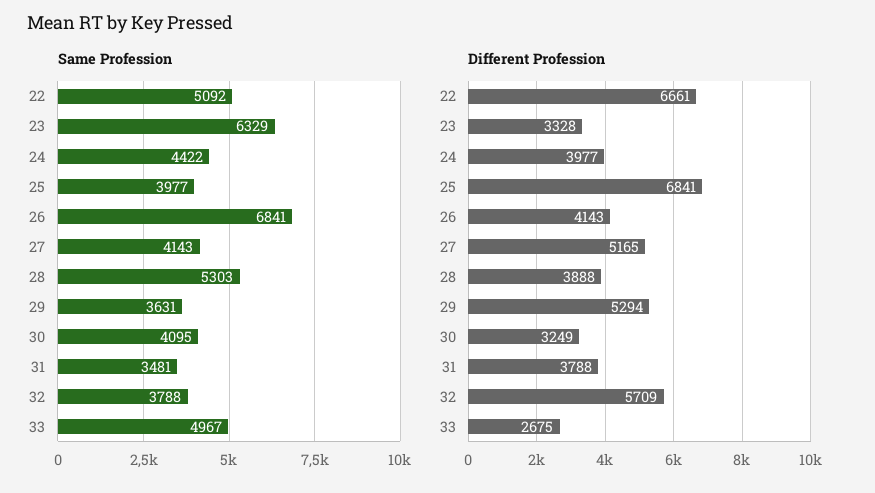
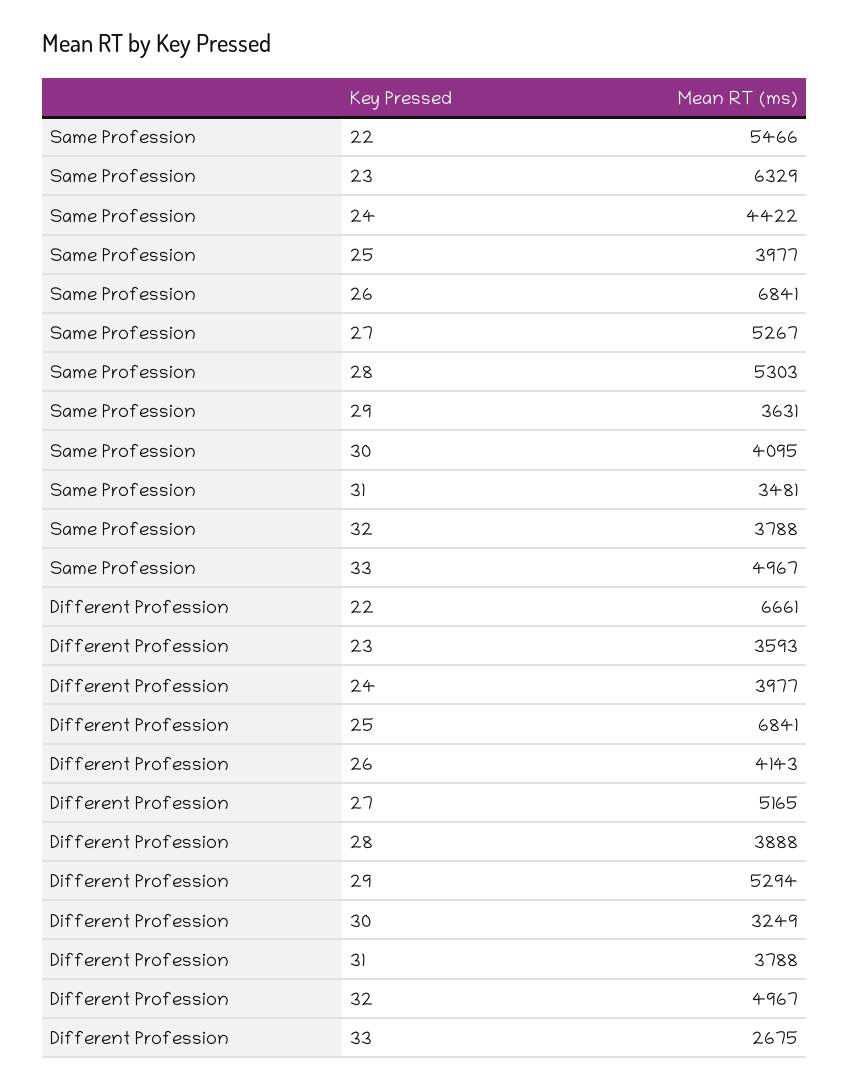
Same Profession, 22: 5092 -> 5466
Same Profession, 27: 4143 -> 5267
Different Profession, 23: 3328 -> 3593
Different Profession, 32: 5709 -> 4967

